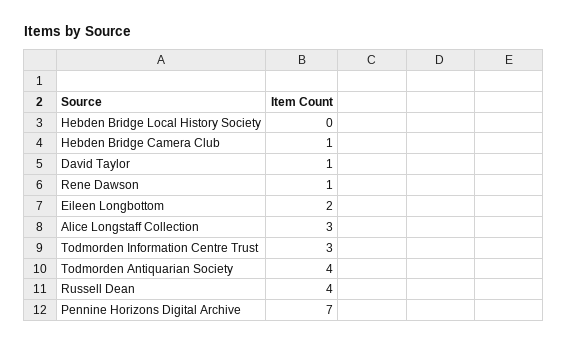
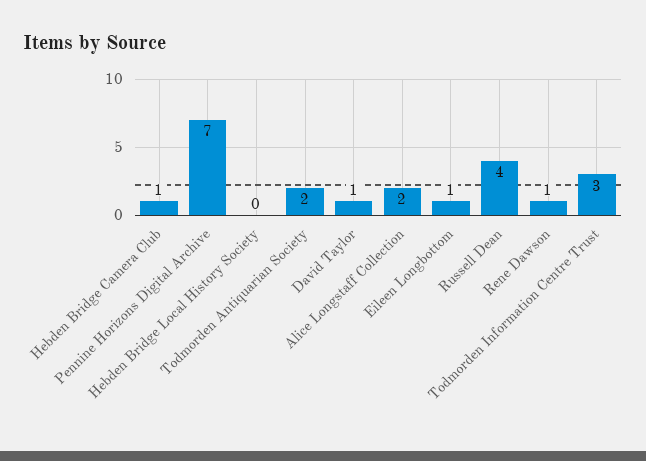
Eileen Longbottom: 2 -> 1
Alice Longstaff Collection: 3 -> 2
Todmorden Antiquarian Society: 4 -> 2

